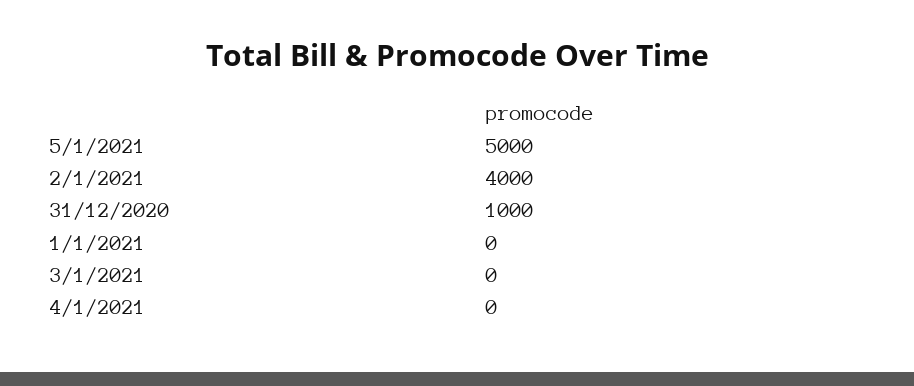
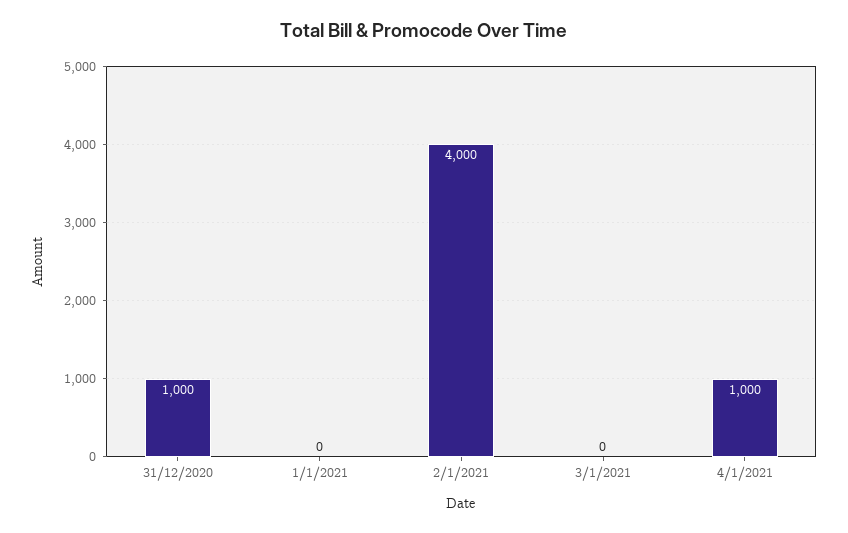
5/1/2021: 5000 -> none
4/1/2021: 0 -> 1000

